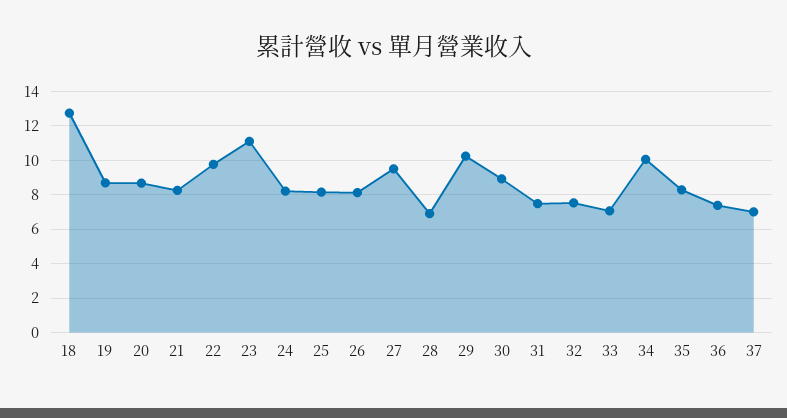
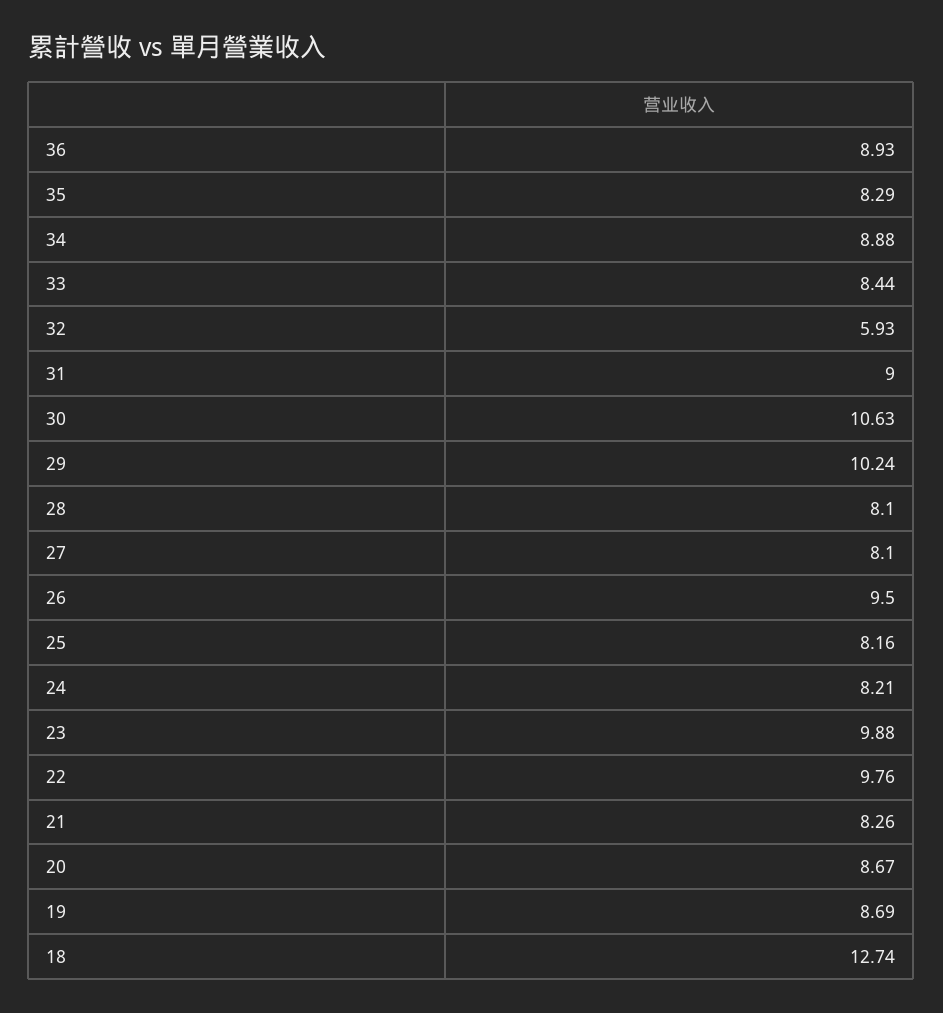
23: 11 -> 9.88
26: 8 -> 9.5
27: 9.5 -> 8.1
28: 7 -> 8.1
30: 9 -> 10.63
31: 7.5 -> 9
32: 7.5 -> 5.93
33: 7 -> 8.44
34: 10 -> 8.88
36: 7.5 -> 8.93
37: 7 -> none

